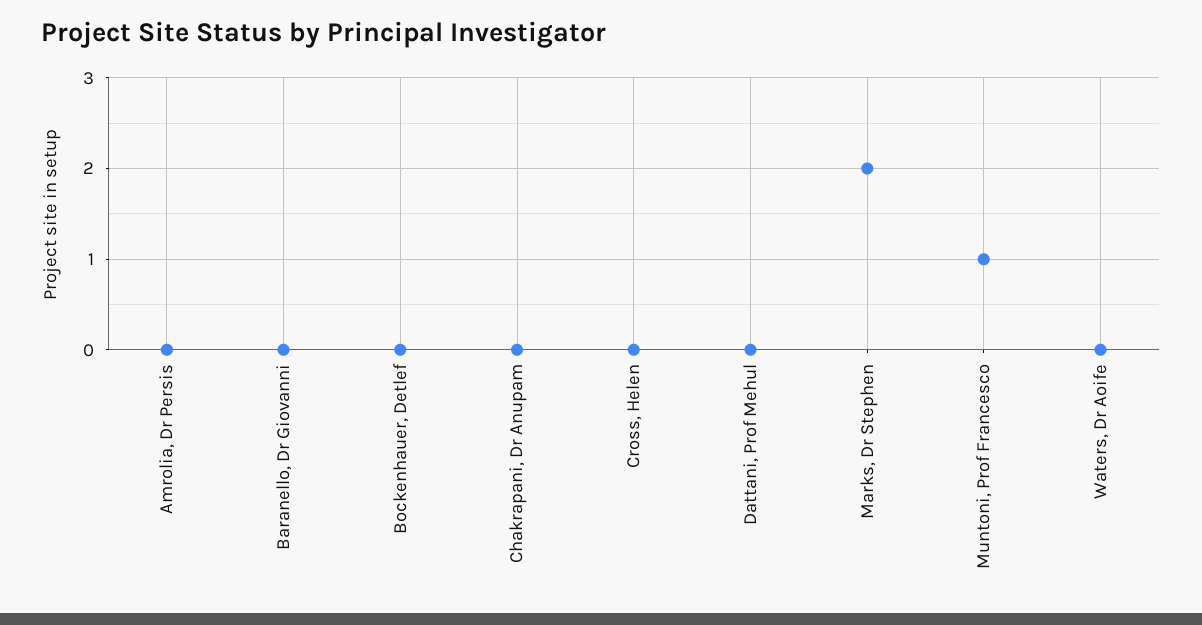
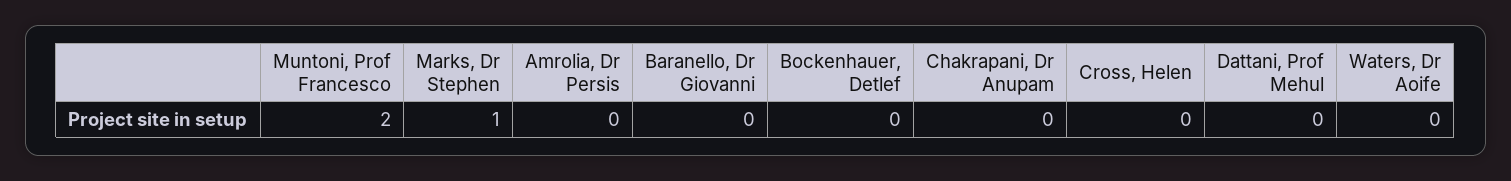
Marks, Dr Stephen: 2 -> 1
Muntoni, Prof Francesco: 1 -> 2

